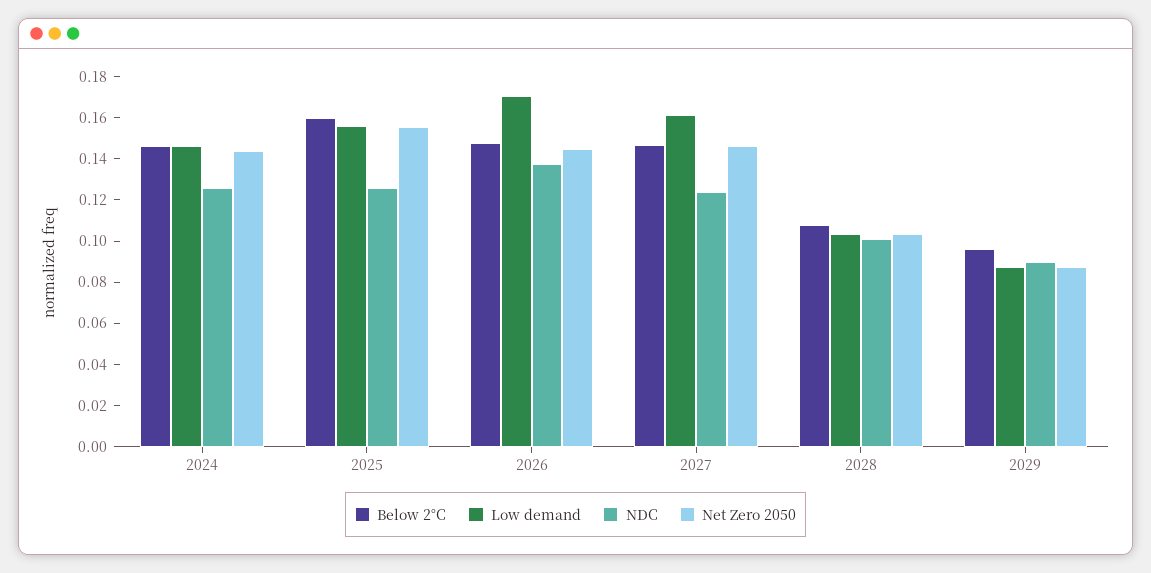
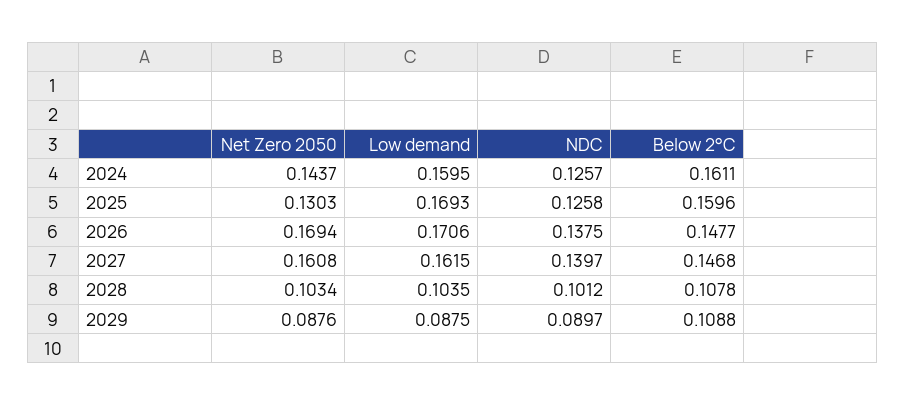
Below 2°C, 2024: 0.145 -> 0.1611
Low demand, 2024: 0.145 -> 0.1595
Low demand, 2025: 0.155 -> 0.1693
Net Zero 2050, 2025: 0.155 -> 0.1303
Net Zero 2050, 2026: 0.145 -> 0.1694
NDC, 2027: 0.125 -> 0.1397
Net Zero 2050, 2027: 0.145 -> 0.1608
Below 2°C, 2029: 0.095 -> 0.1088

